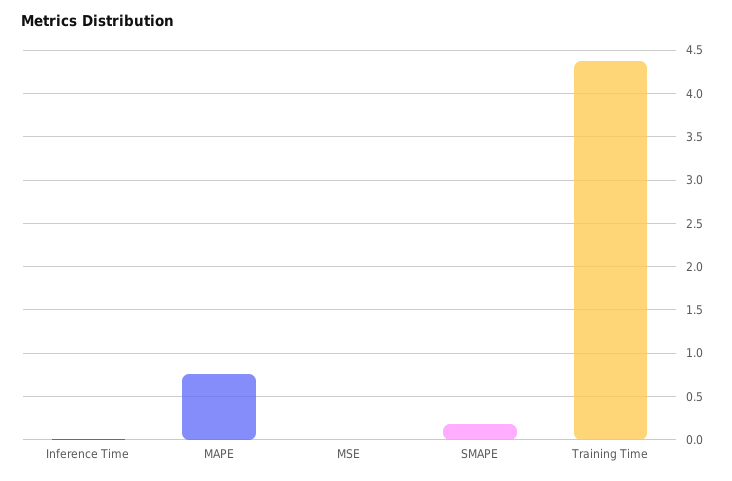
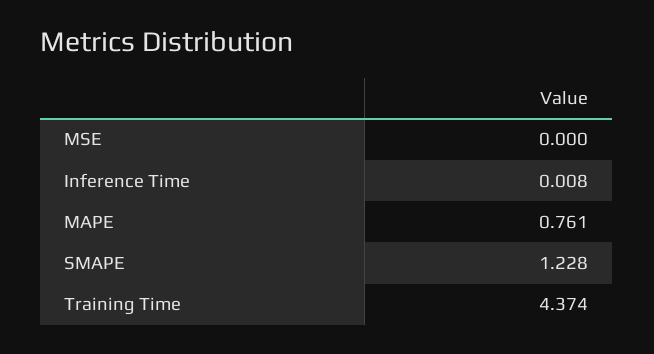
SMAPE: 0.2 -> 1.228

